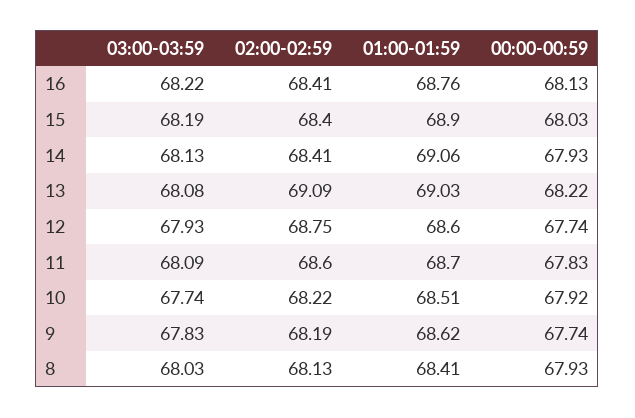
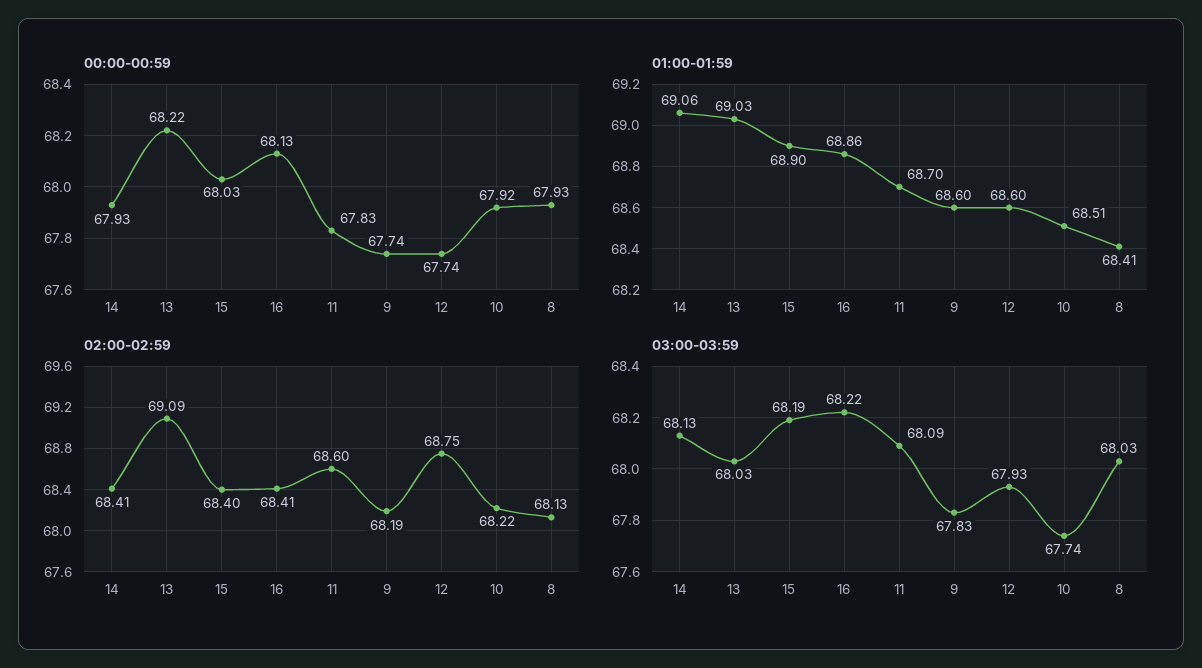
01:00-01:59, 16: 68.76 -> 68.86
03:00-03:59, 13: 68.08 -> 68.03
01:00-01:59, 9: 68.62 -> 68.6

